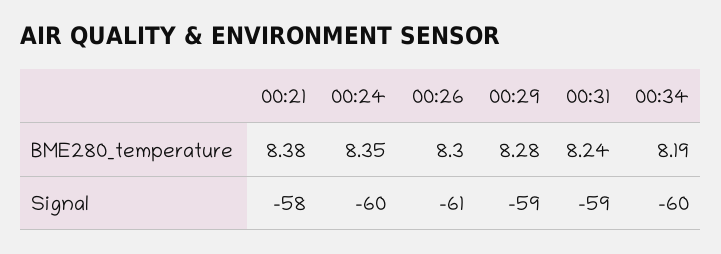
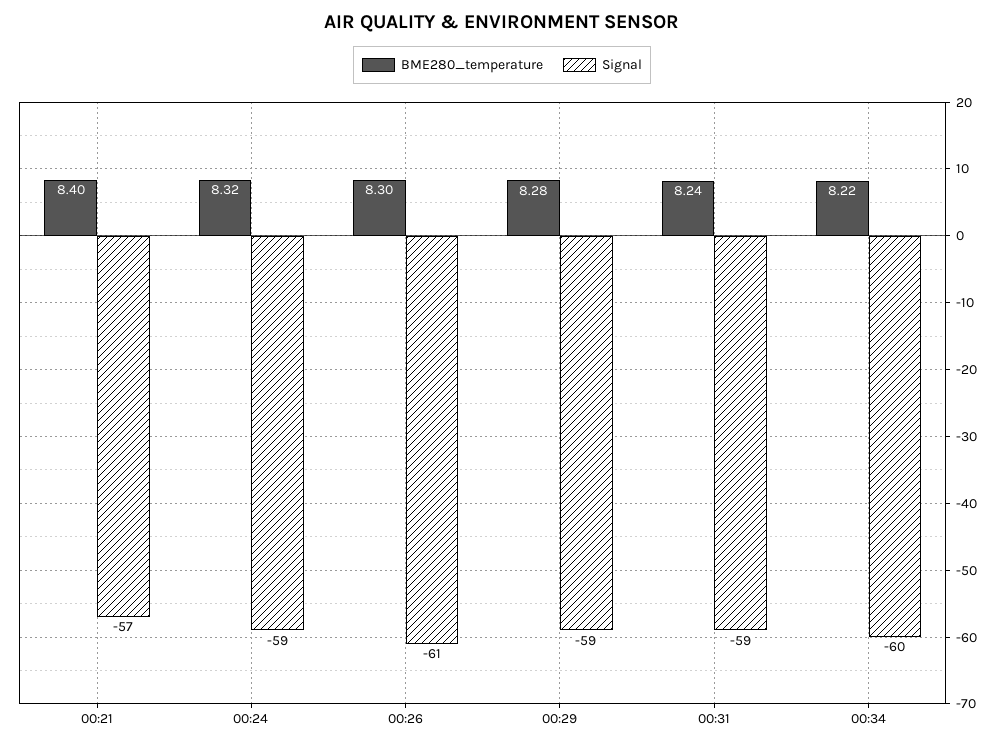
BME280_temperature, 00:21: 8.38 -> 8.4
BME280_temperature, 00:24: 8.35 -> 8.32
BME280_temperature, 00:34: 8.19 -> 8.22
Signal, 00:21: -58 -> -57
Signal, 00:24: -60 -> -59

